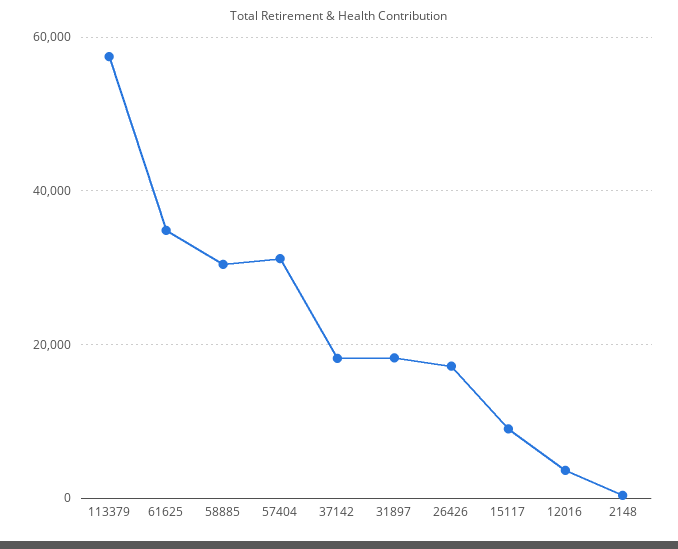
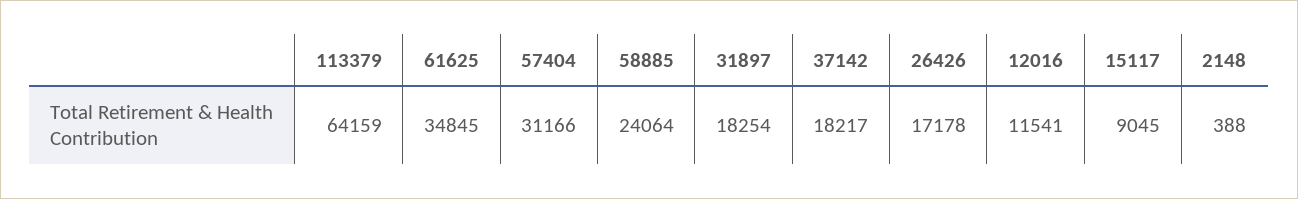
113379: 58000 -> 64159
58885: 30000 -> 24064
12016: 4000 -> 11541

